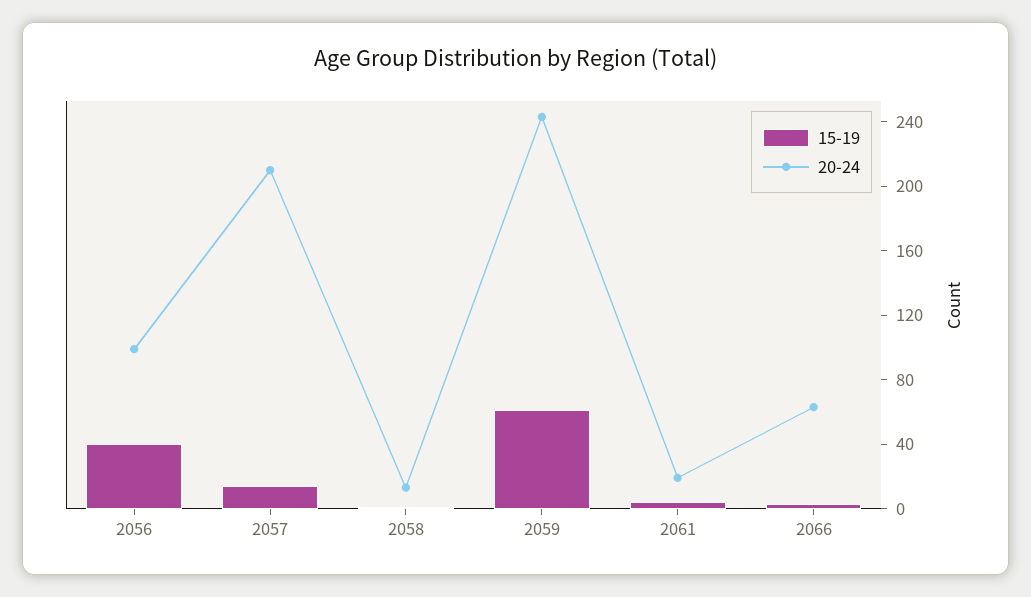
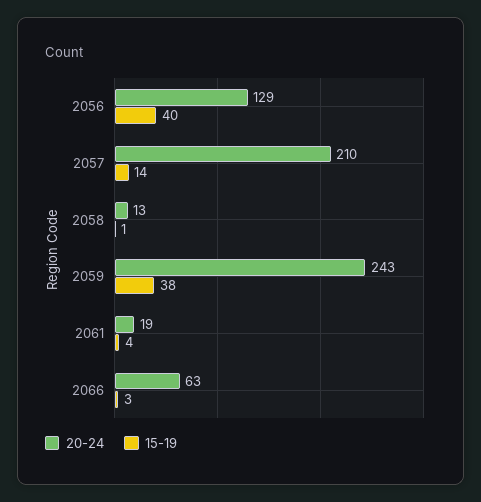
20-24, 2056: 100 -> 129
15-19, 2059: 60 -> 38

